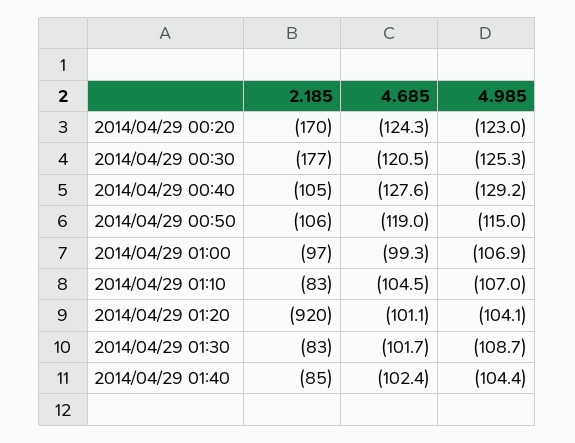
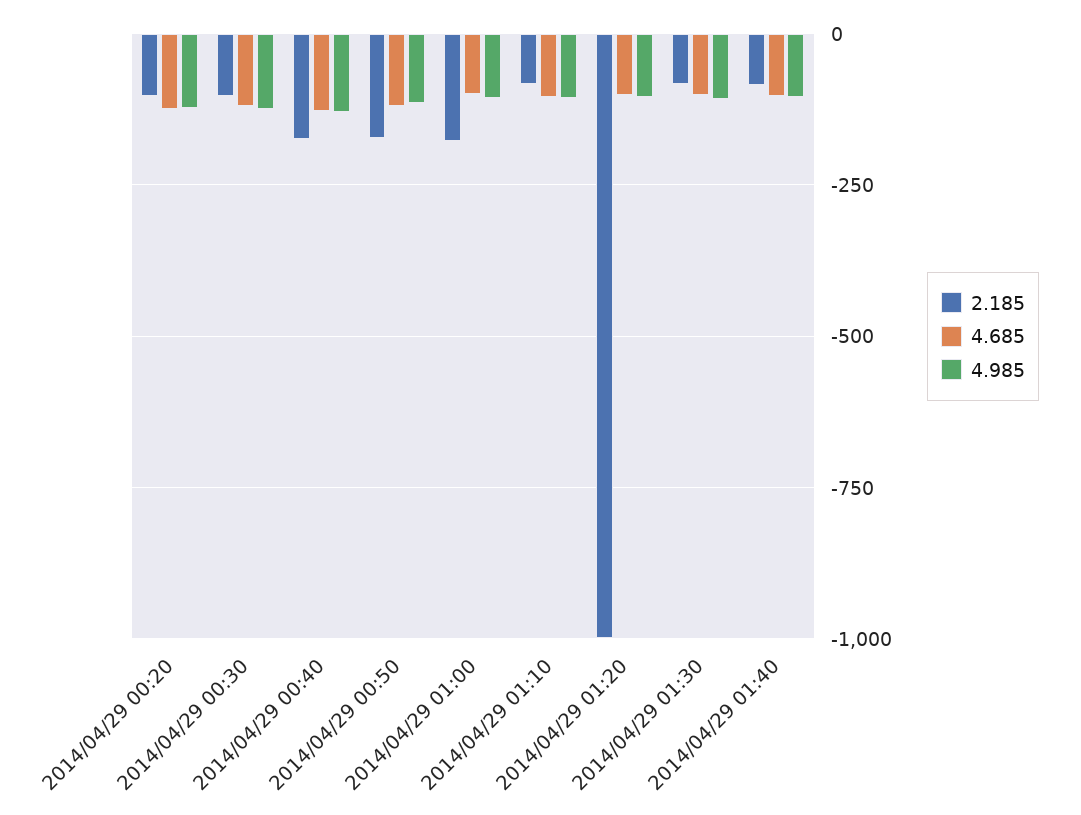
2.185, 2014/04/29 00:20: -170 -> -100
2.185, 2014/04/29 00:30: -177 -> -100
2.185, 2014/04/29 00:40: -105 -> -175
2.185, 2014/04/29 00:50: -106 -> -175
2.185, 2014/04/29 01:00: -97 -> -175
2.185, 2014/04/29 01:20: -920 -> -1000

